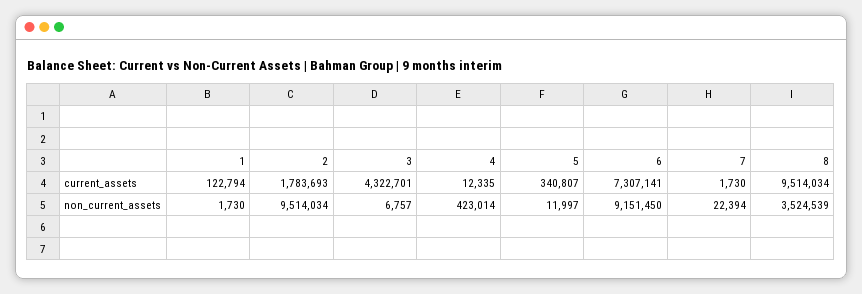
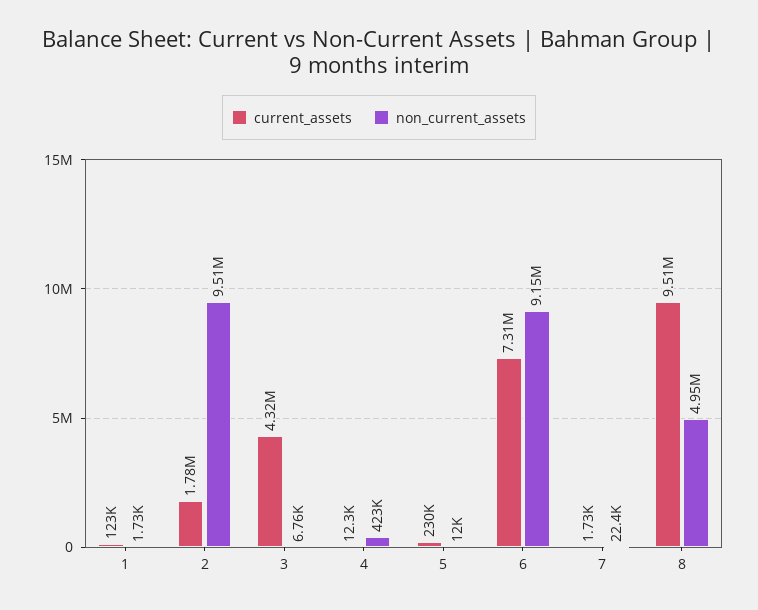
current_assets, 5: 340807 -> 230000
non_current_assets, 8: 3524539 -> 4950000

